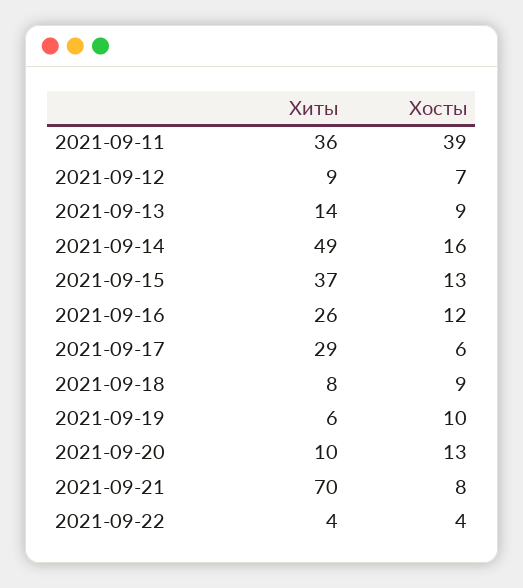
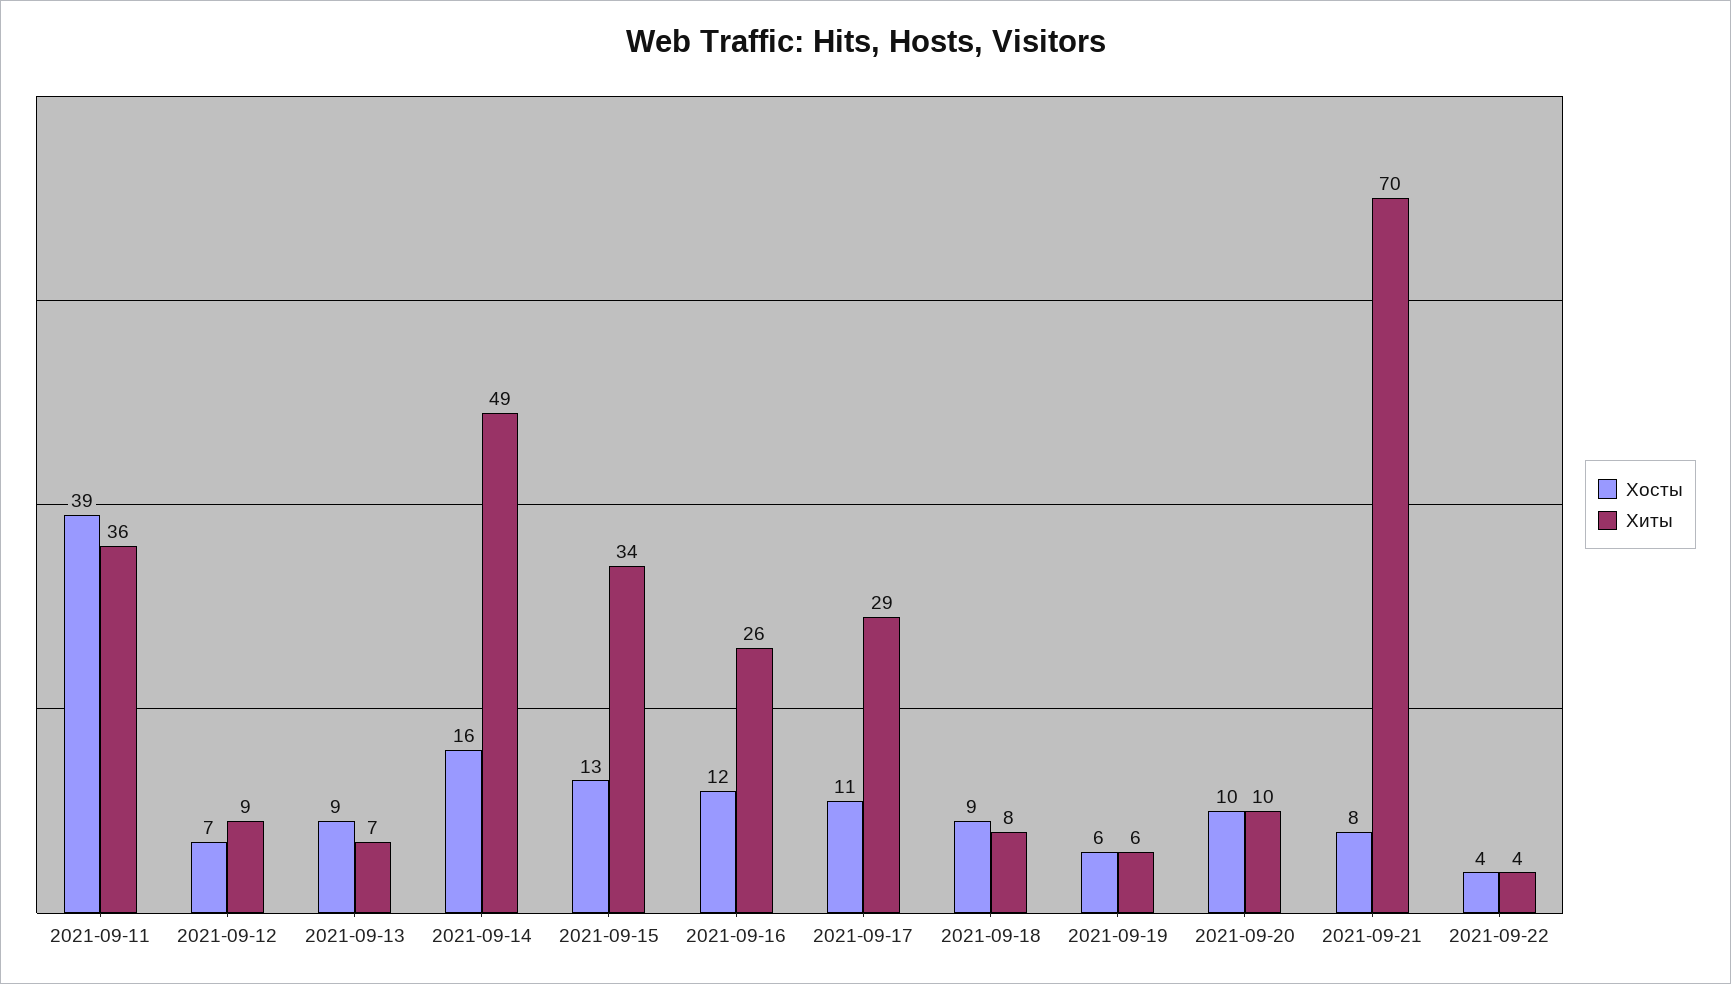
Хиты, 2021-09-13: 14 -> 7
Хиты, 2021-09-15: 37 -> 34
Хосты, 2021-09-17: 6 -> 11
Хосты, 2021-09-19: 10 -> 6
Хосты, 2021-09-20: 13 -> 10

